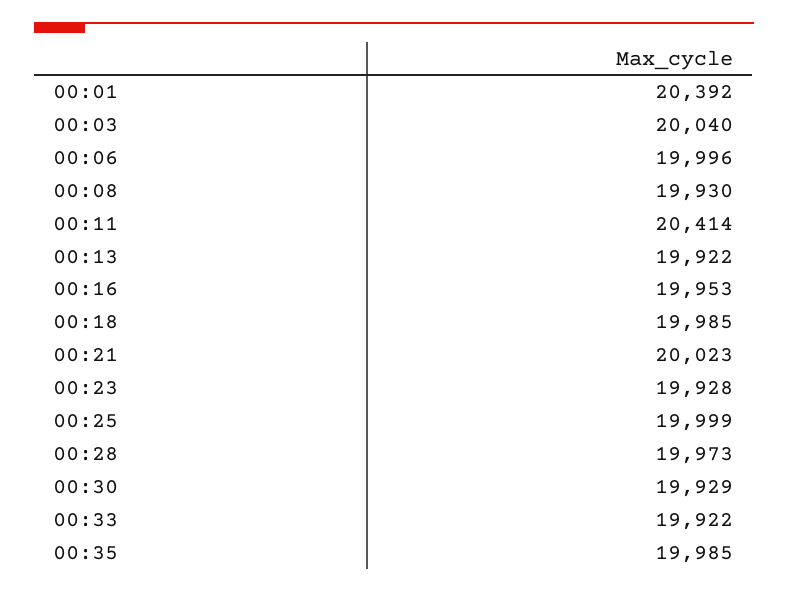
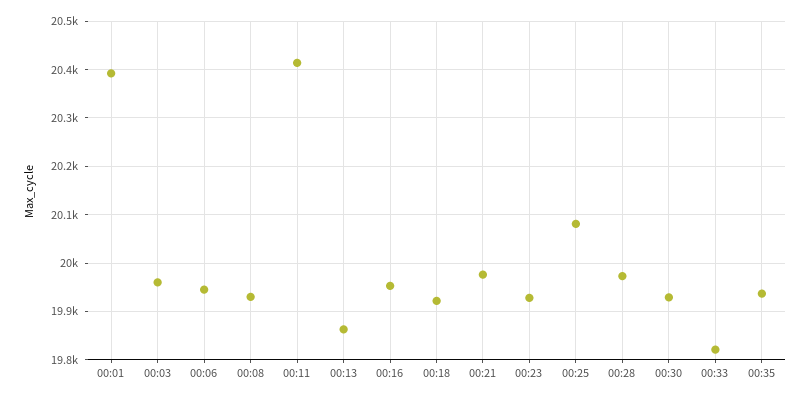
00:03: 20040 -> 19960
00:06: 19996 -> 19940
00:13: 19922 -> 19860
00:18: 19985 -> 19920
00:21: 20023 -> 19980
00:25: 19999 -> 20080
00:33: 19922 -> 19820
00:35: 19985 -> 19940

